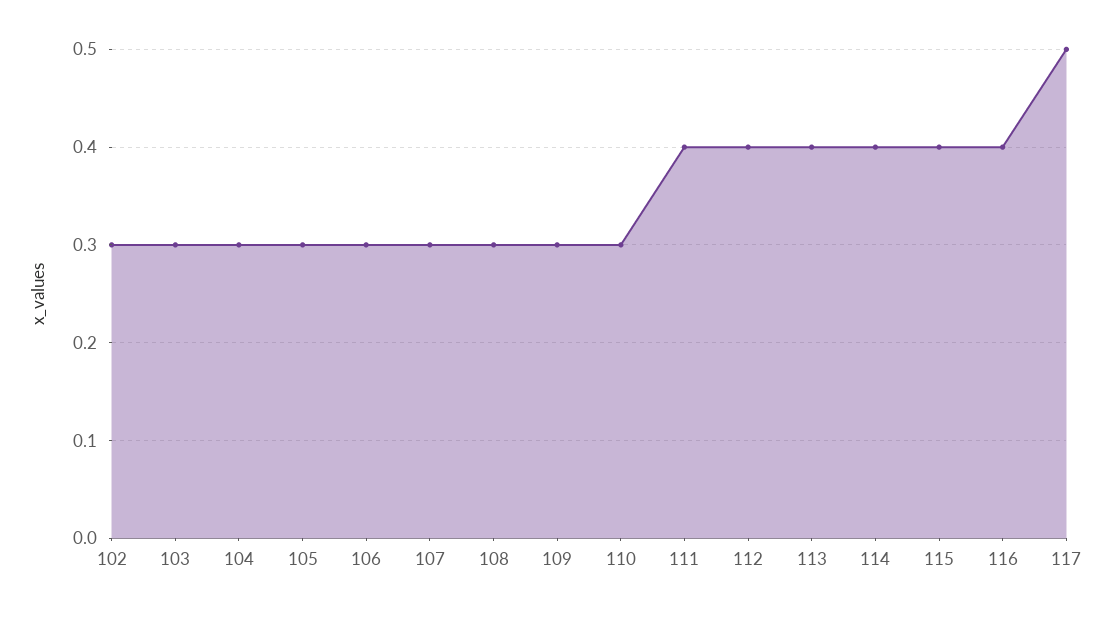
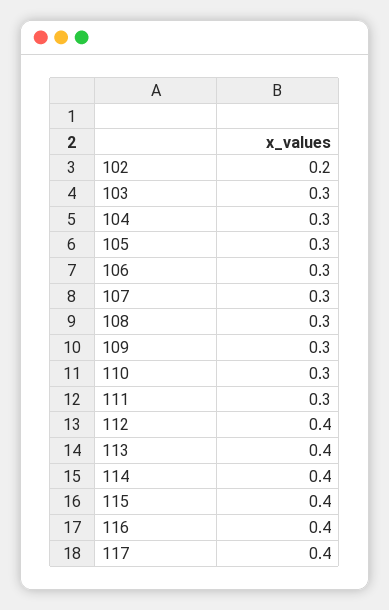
102: 0.3 -> 0.2
111: 0.4 -> 0.3
117: 0.5 -> 0.4

